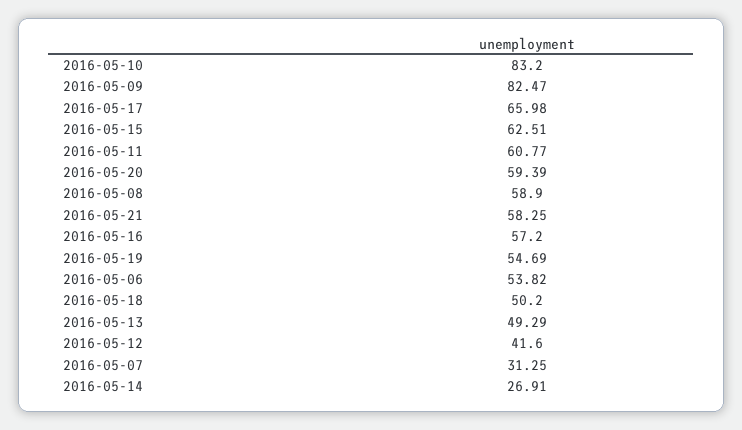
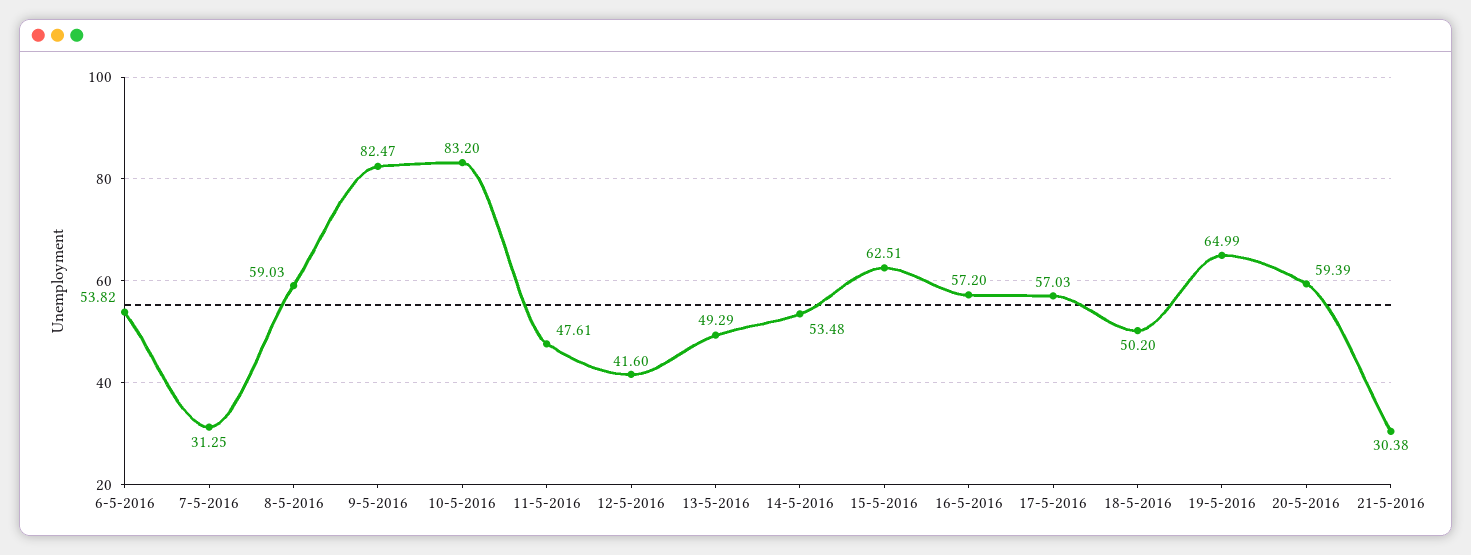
2016-05-17: 65.98 -> 57.03
2016-05-11: 60.77 -> 47.61
2016-05-08: 58.9 -> 59.03
2016-05-21: 58.25 -> 30.38
2016-05-19: 54.69 -> 64.99
2016-05-14: 26.91 -> 53.48

